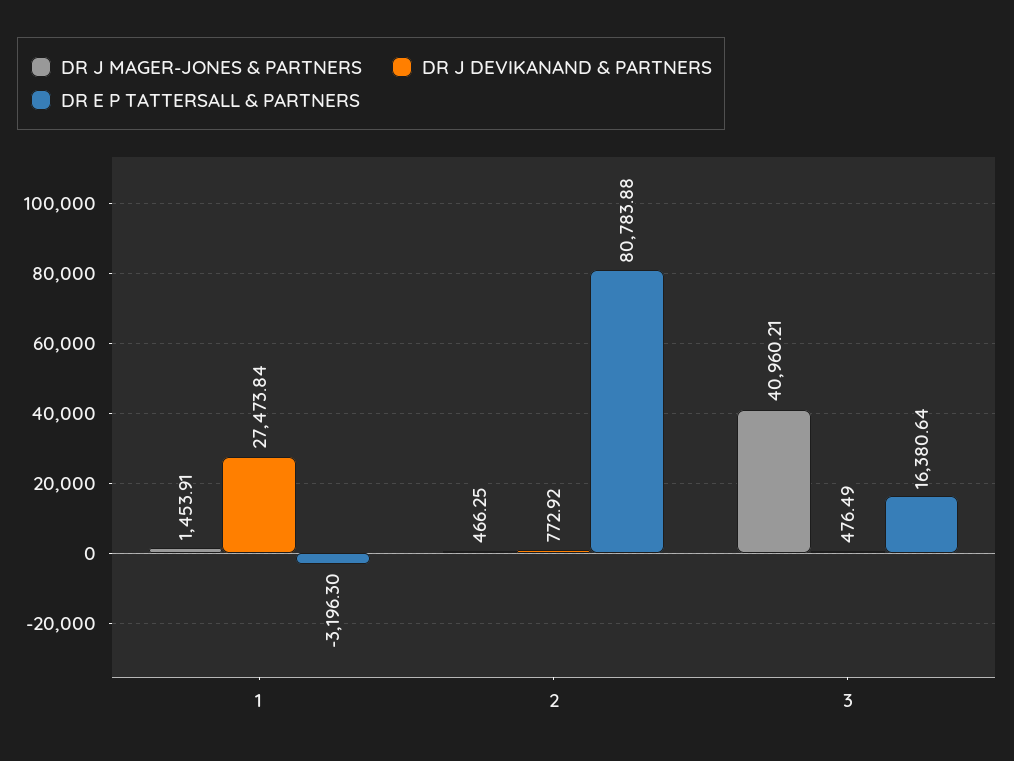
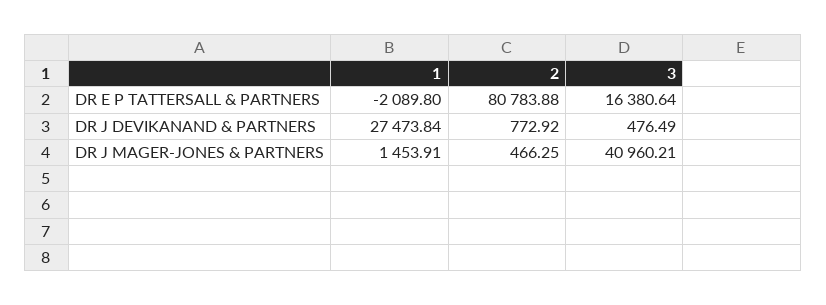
DR E P TATTERSALL & PARTNERS, 1: -3196.3 -> -2089.8

